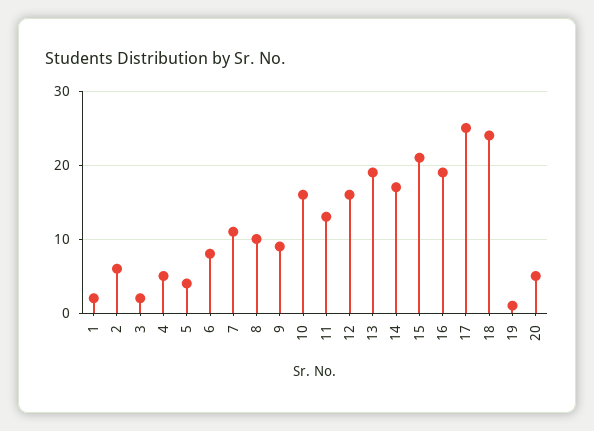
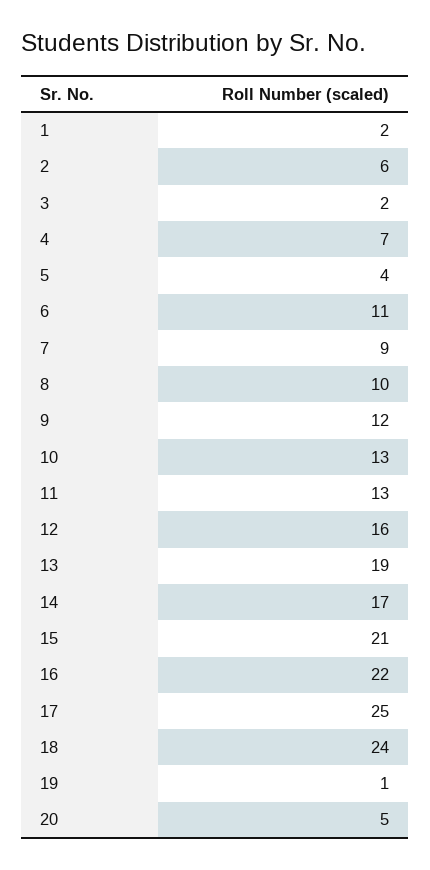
4: 5 -> 7
6: 8 -> 11
7: 11 -> 9
9: 9 -> 12
10: 16 -> 13
16: 19 -> 22

